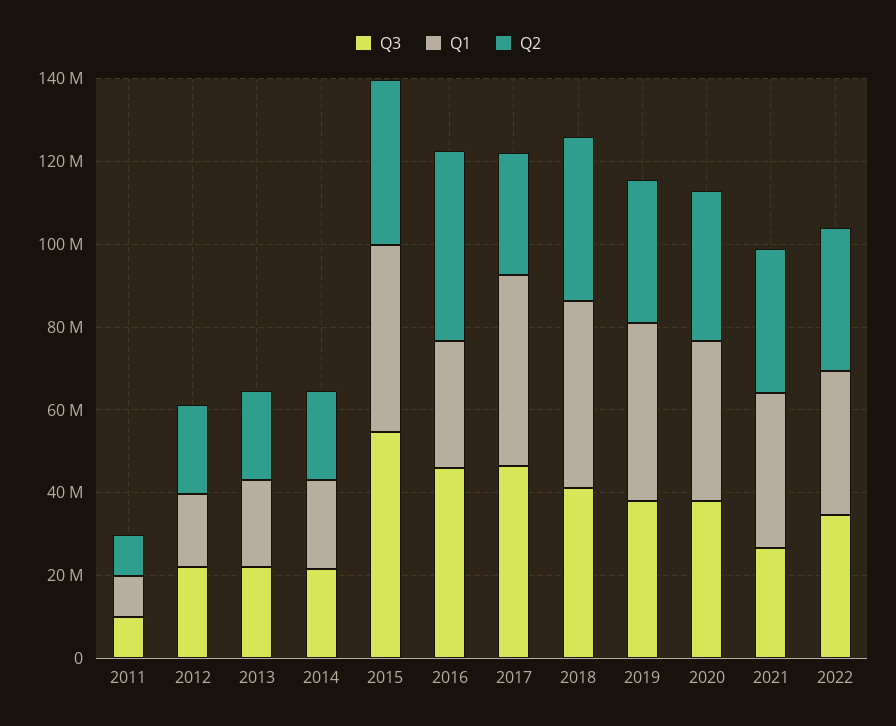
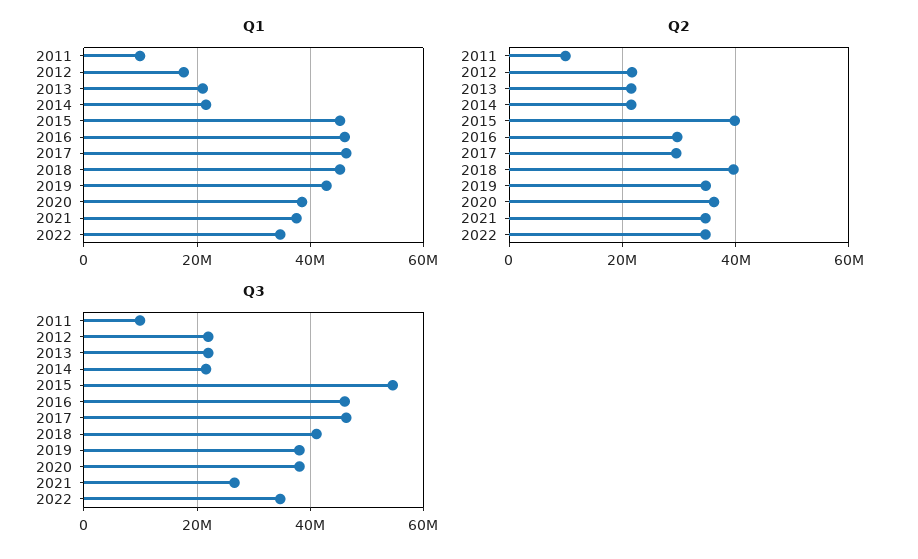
Q1, 2016: 30000000 -> 46000000
Q2, 2016: 45000000 -> 30000000

